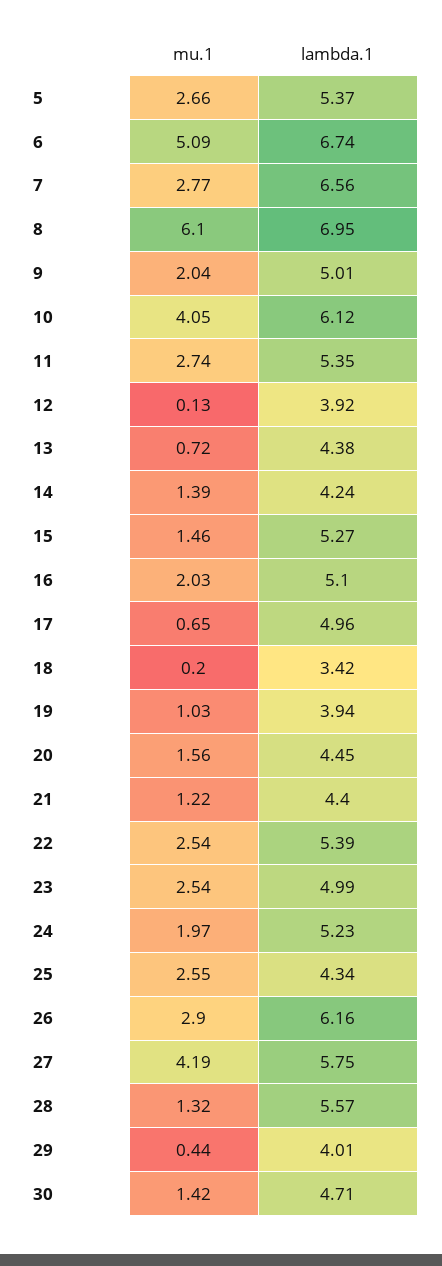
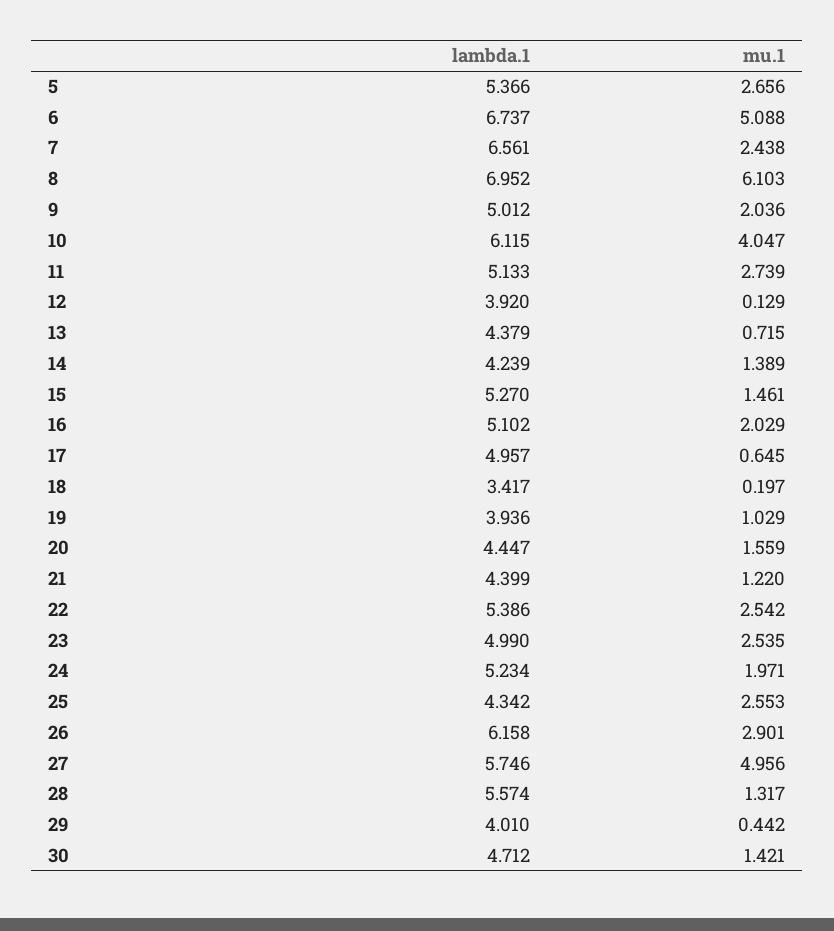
mu.1, 7: 2.77 -> 2.438
lambda.1, 11: 5.35 -> 5.133
mu.1, 27: 4.19 -> 4.956

